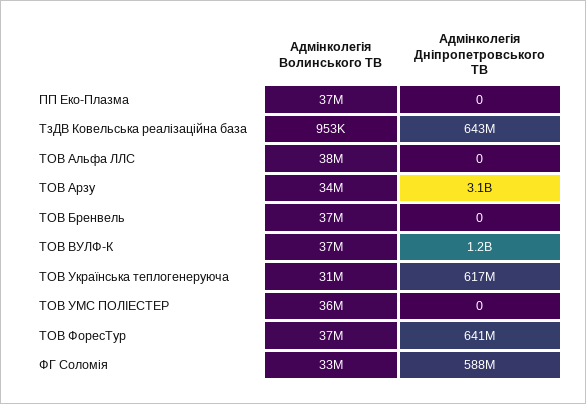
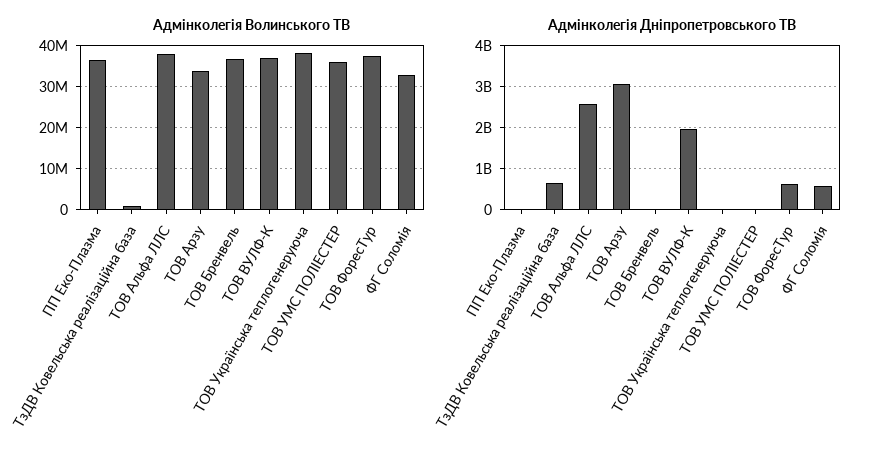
Адмінколегія Дніпропетровського ТВ, ТОВ Альфа ЛЛС: 0 -> 2600000000
Адмінколегія Дніпропетровського ТВ, ТОВ ВУЛФ-К: 1200000000 -> 2000000000
Адмінколегія Волинського ТВ, ТОВ Українська теплогенеруюча: 31000000 -> 38000000
Адмінколегія Дніпропетровського ТВ, ТОВ Українська теплогенеруюча: 617000000 -> 0

